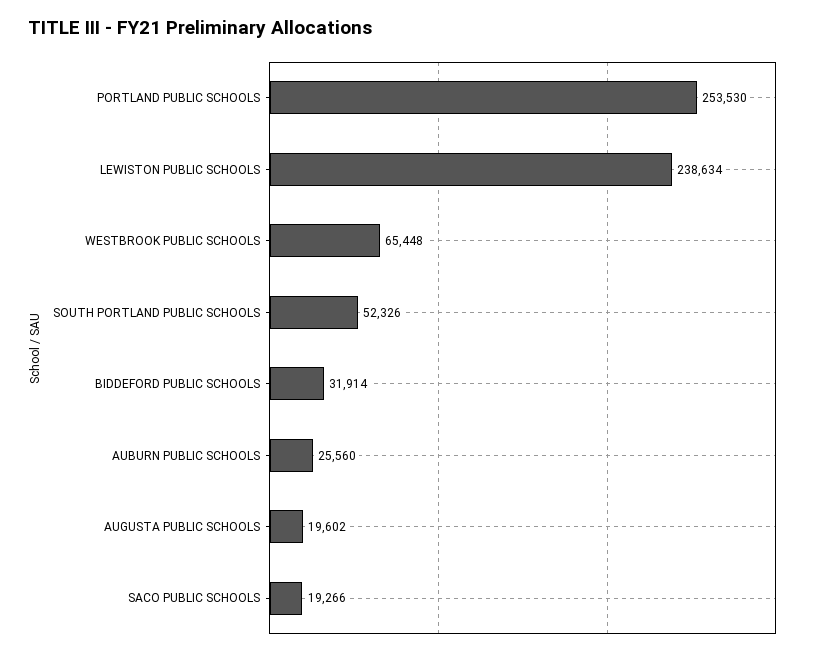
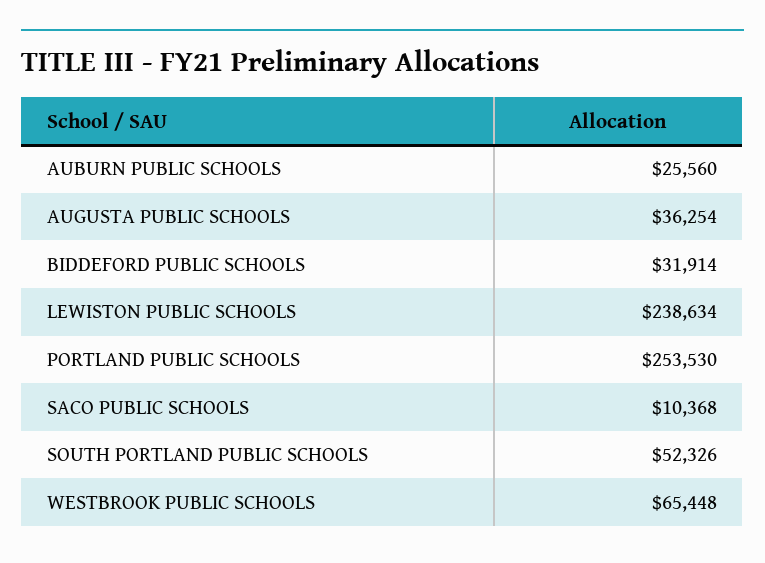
AUGUSTA PUBLIC SCHOOLS: 19602 -> 36254
SACO PUBLIC SCHOOLS: 19266 -> 10368

